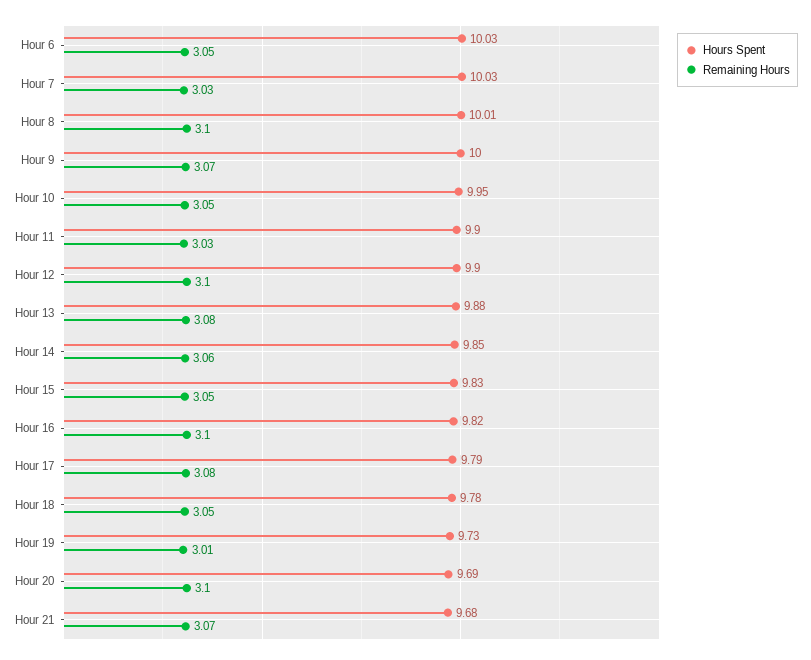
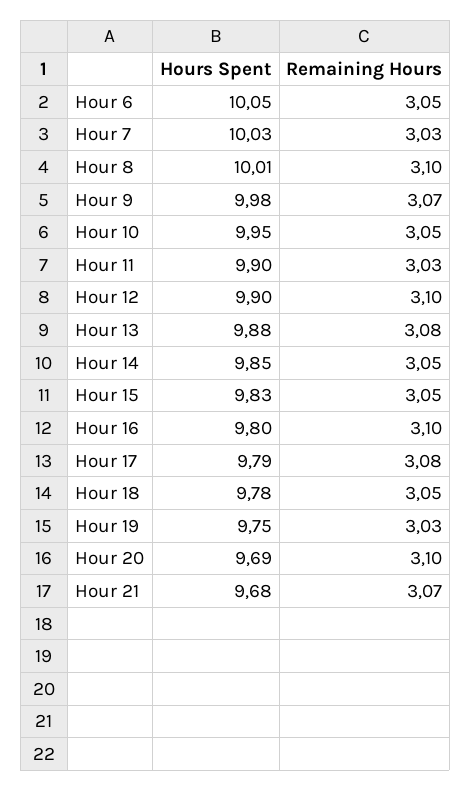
Hours Spent, Hour 6: 10.03 -> 10.05
Hours Spent, Hour 9: 10 -> 9.98
Remaining Hours, Hour 14: 3.06 -> 3.05
Hours Spent, Hour 16: 9.82 -> 9.8
Hours Spent, Hour 19: 9.73 -> 9.75
Remaining Hours, Hour 19: 3.01 -> 3.03

